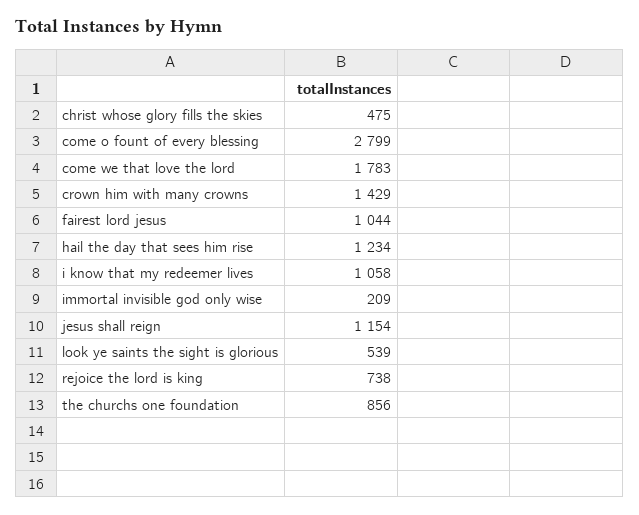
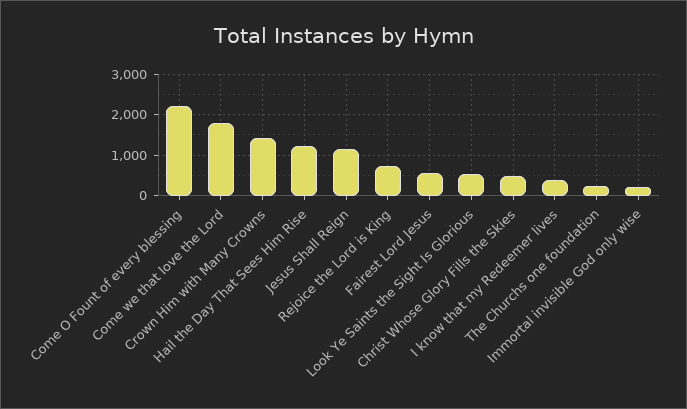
come o fount of every blessing: 2799 -> 2200
fairest lord jesus: 1044 -> 600
i know that my redeemer lives: 1058 -> 400
the churchs one foundation: 856 -> 200

